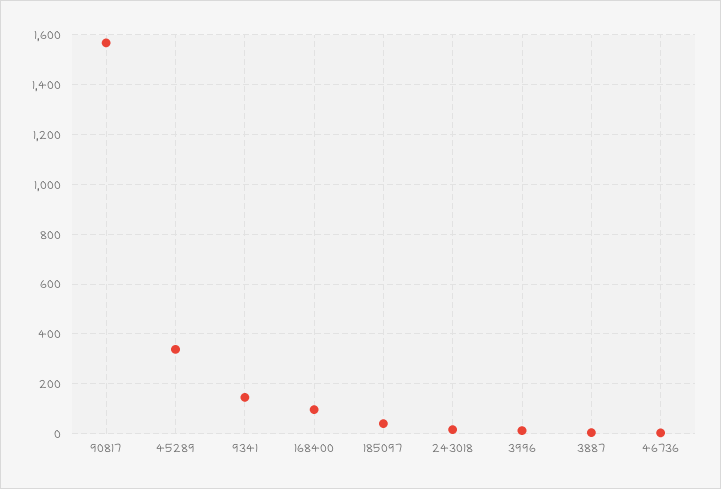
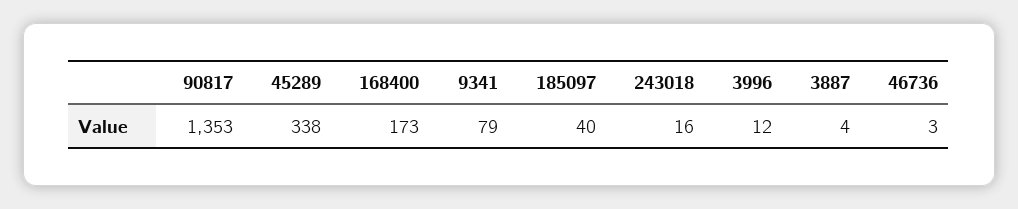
90817: 1575 -> 1353
9341: 150 -> 79
168400: 100 -> 173

